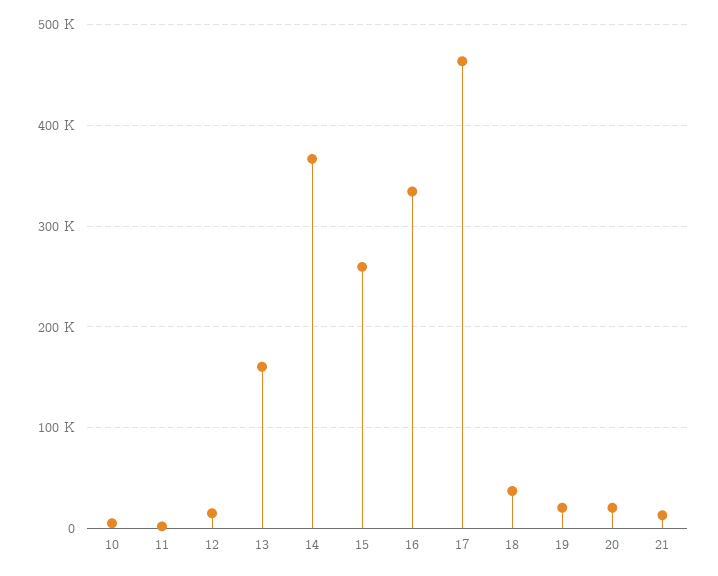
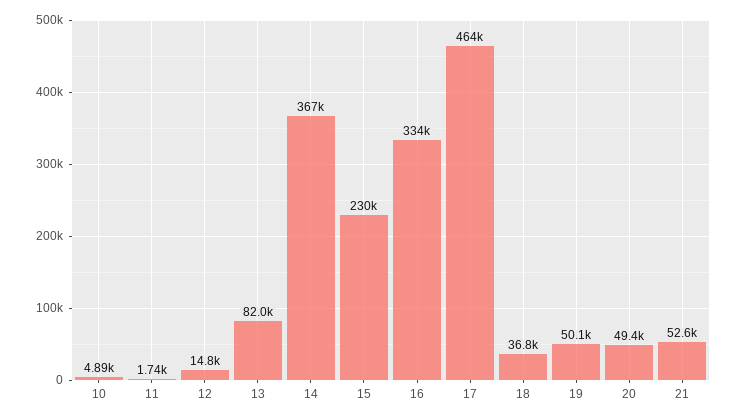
13: 160000 -> 82000
15: 260000 -> 230000
19: 20000 -> 50100
20: 20000 -> 49400
21: 10000 -> 52600

